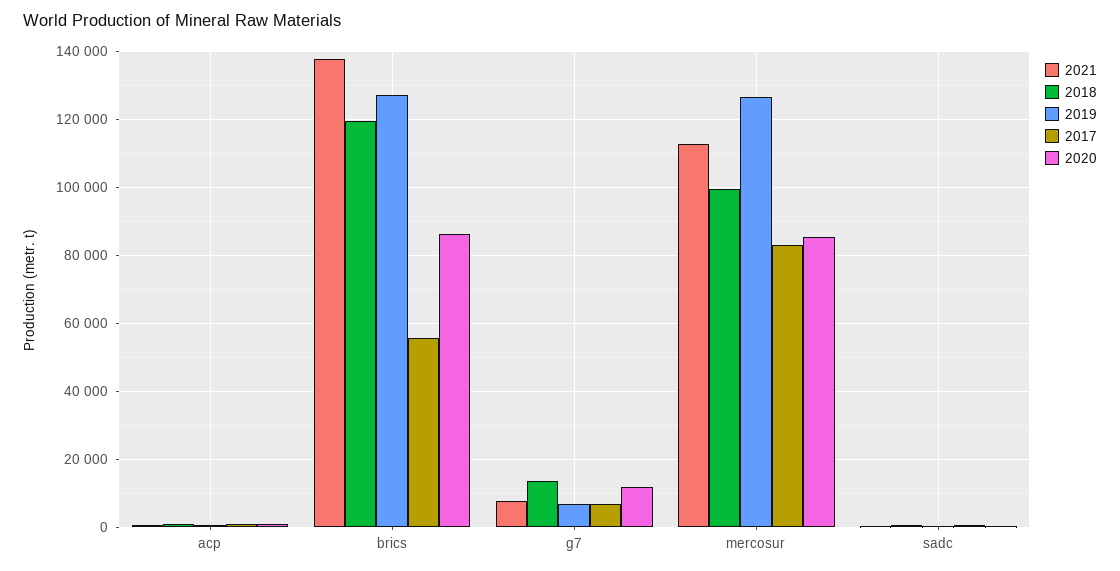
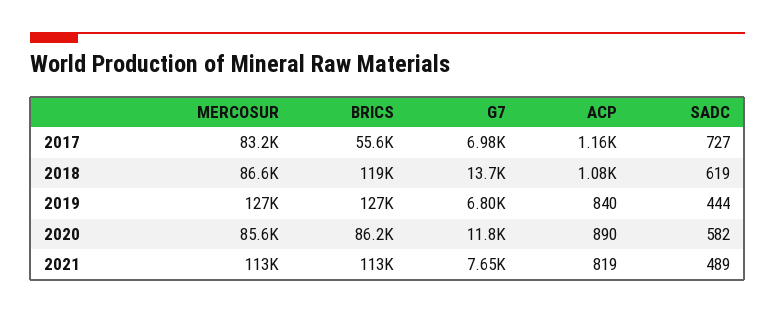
2021, brics: 138000 -> 113000
2018, mercosur: 100000 -> 86600

